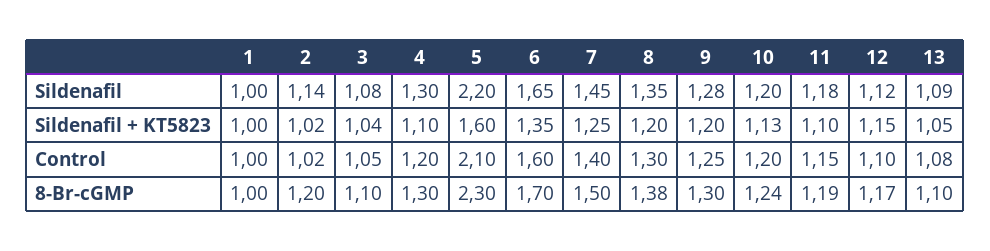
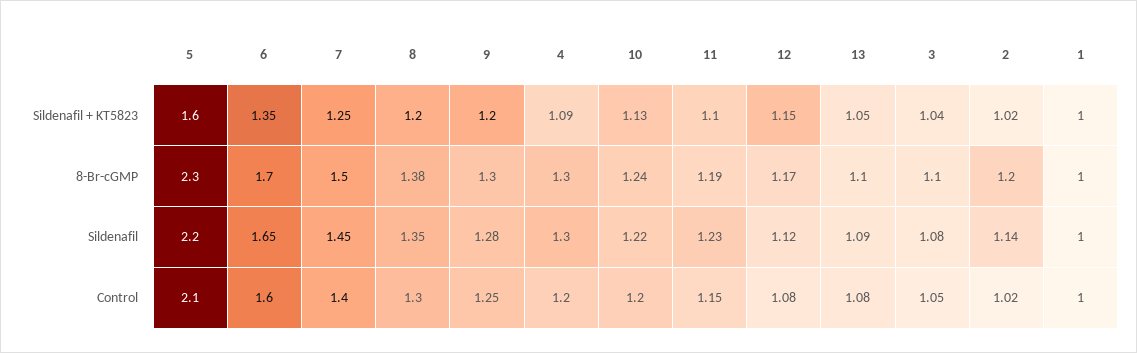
10, Sildenafil: 1.2 -> 1.22
11, Sildenafil: 1.18 -> 1.23
4, Sildenafil + KT5823: 1.1 -> 1.09
12, Control: 1.1 -> 1.08

